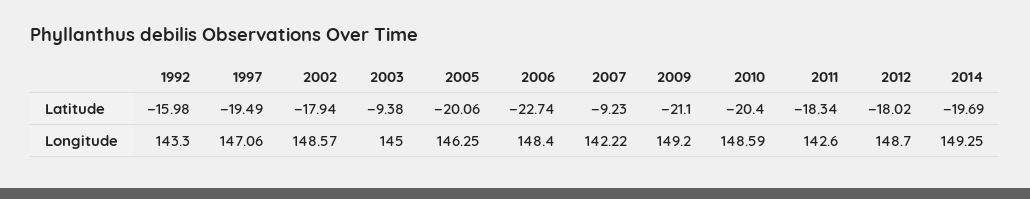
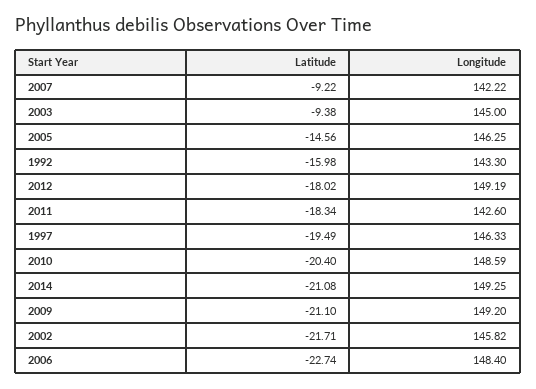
2002, Latitude: -17.94 -> -21.71
2005, Latitude: -20.06 -> -14.56
2007, Latitude: -9.23 -> -9.22
2014, Latitude: -19.69 -> -21.08
1997, Longitude: 147.06 -> 146.33
2002, Longitude: 148.57 -> 145.82
2012, Longitude: 148.7 -> 149.19

